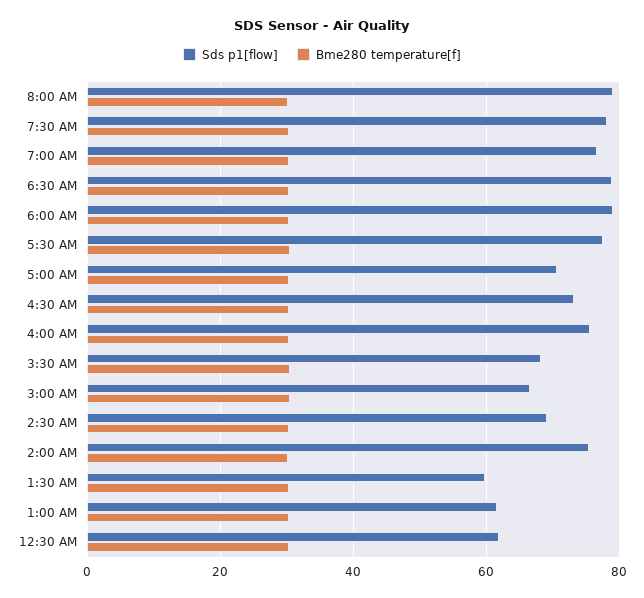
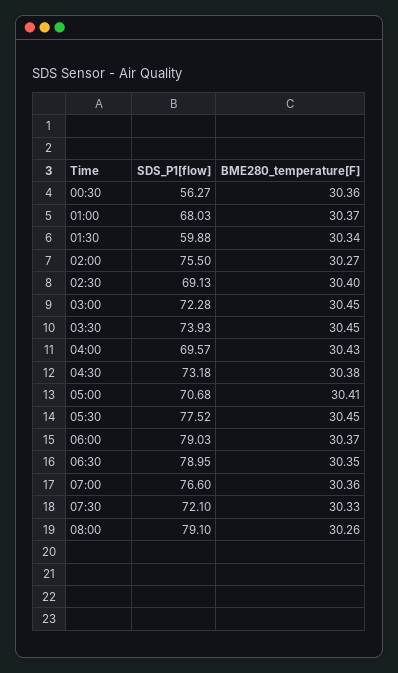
Sds p1[flow], 7:30 AM: 78 -> 72.1
Sds p1[flow], 4:00 AM: 76 -> 69.57
Sds p1[flow], 3:30 AM: 68 -> 73.93
Sds p1[flow], 3:00 AM: 66 -> 72.28
Sds p1[flow], 1:00 AM: 62 -> 68.03
Sds p1[flow], 12:30 AM: 62 -> 56.27

